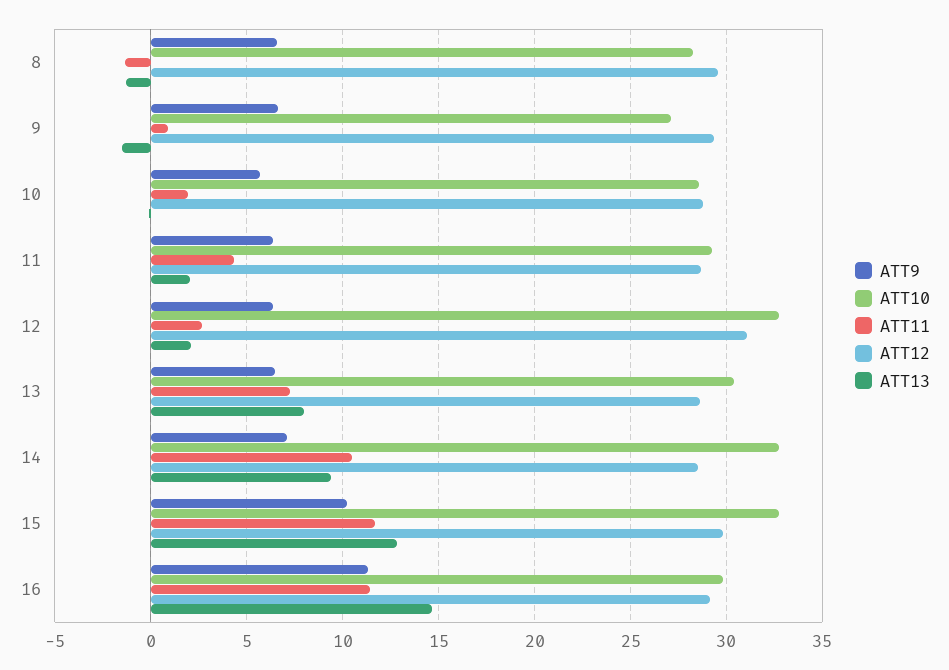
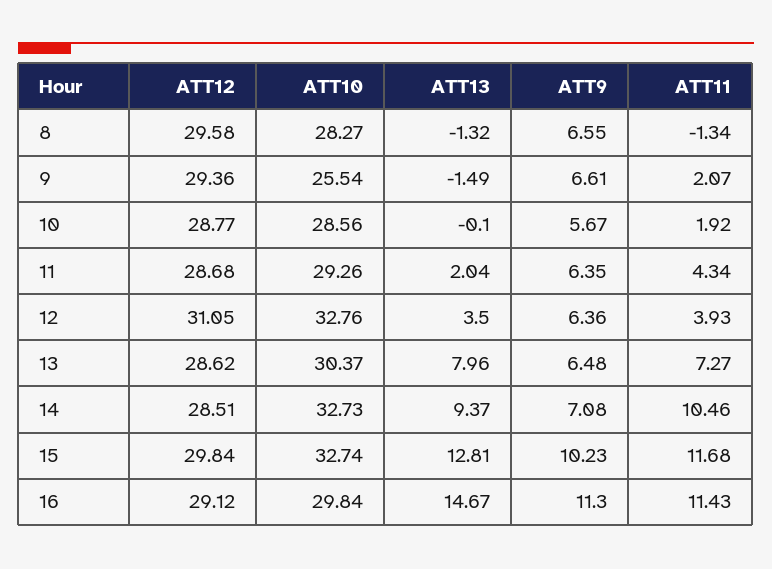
ATT10, 9: 27 -> 25.54
ATT11, 9: 1 -> 2.07
ATT11, 12: 2.5 -> 3.93
ATT13, 12: 2 -> 3.5

